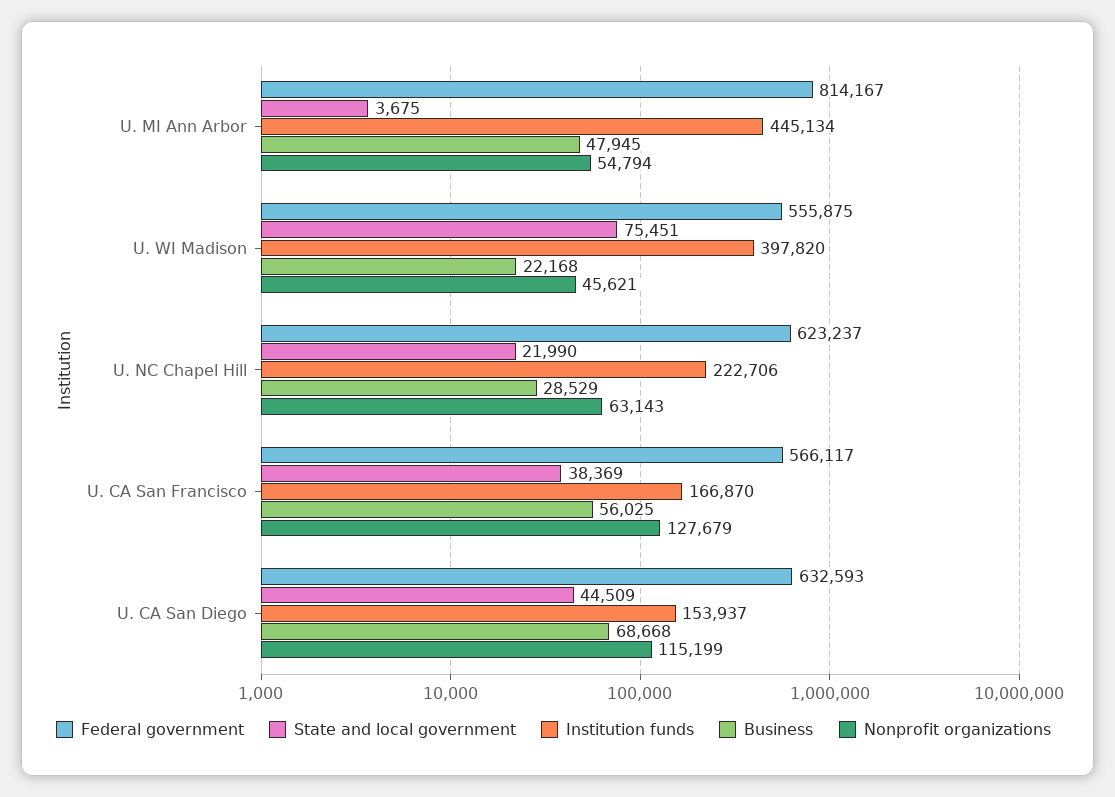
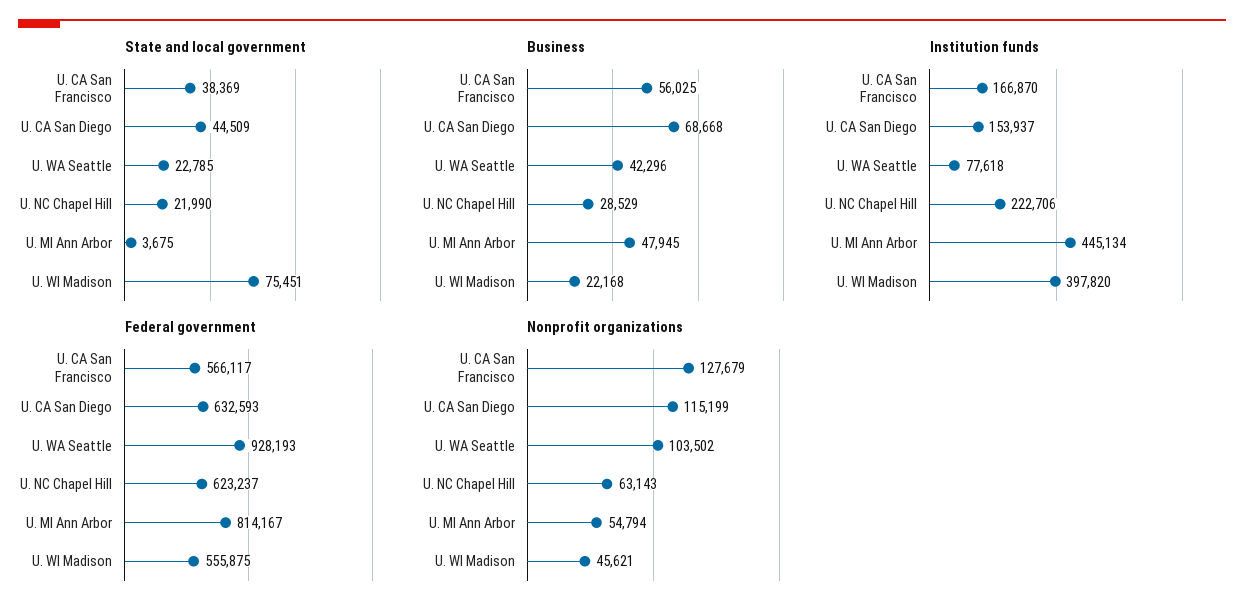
State and local government, U. WA Seattle: none -> 22785
Business, U. WA Seattle: none -> 42296
Institution funds, U. WA Seattle: none -> 77618
Federal government, U. WA Seattle: none -> 928193
Nonprofit organizations, U. WA Seattle: none -> 103502

